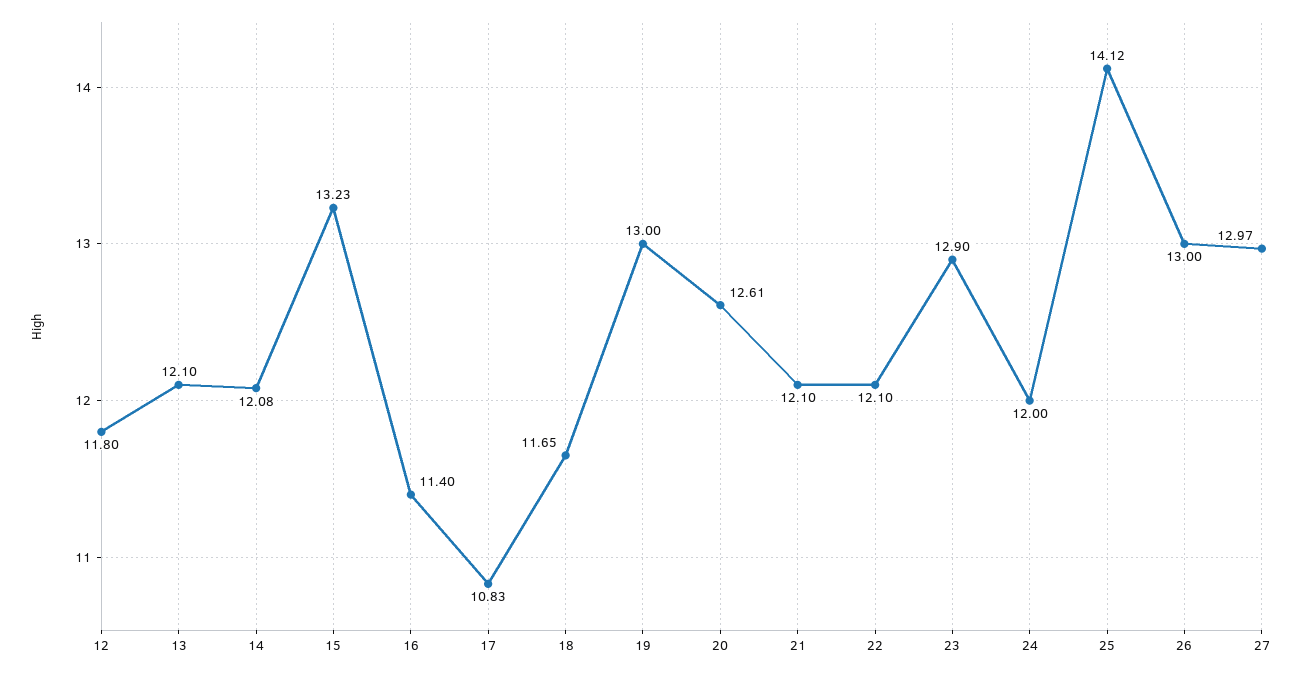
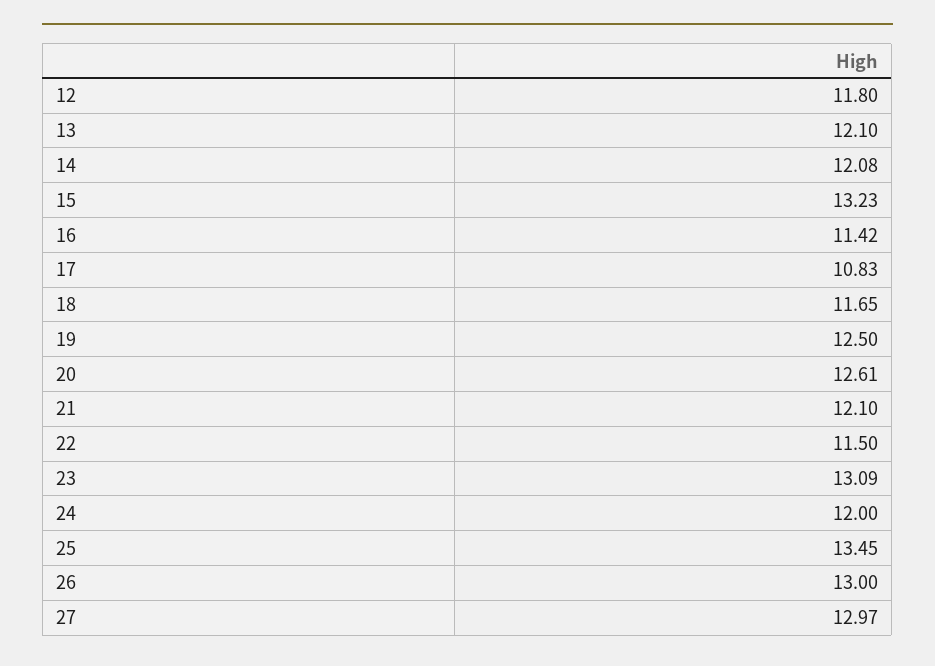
16: 11.4 -> 11.42
19: 13 -> 12.5
22: 12.1 -> 11.5
23: 12.9 -> 13.09
25: 14.12 -> 13.45

